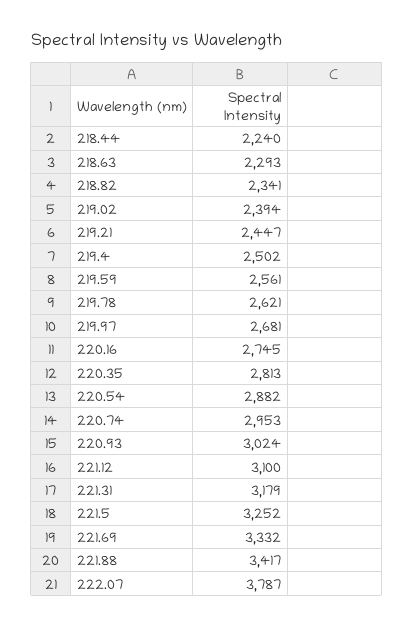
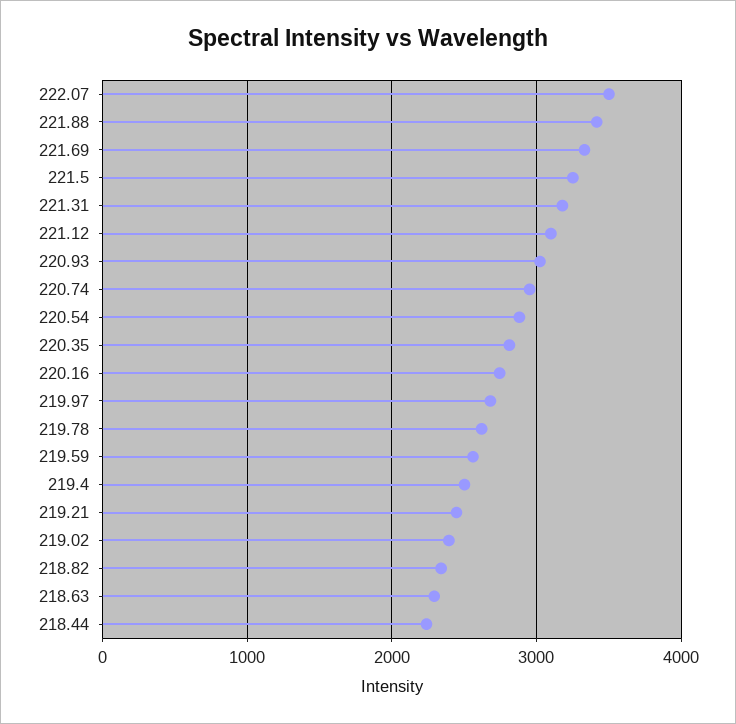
222.07: 3787 -> 3500

